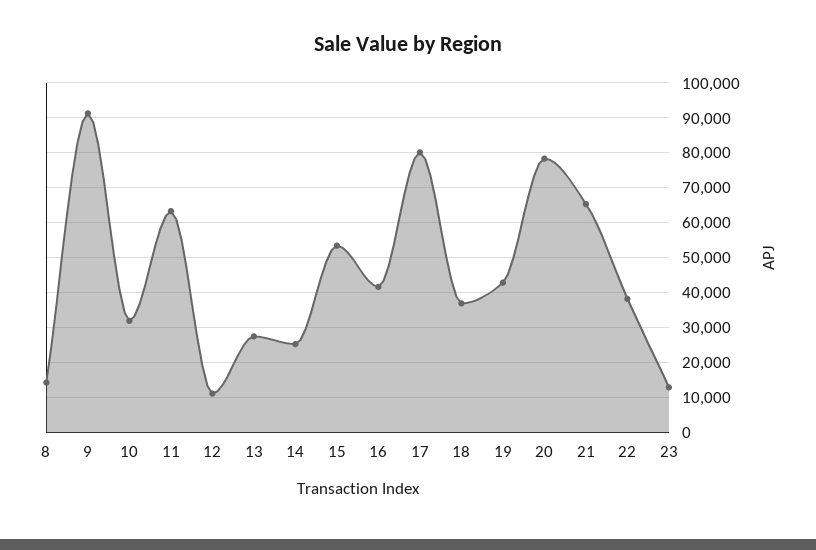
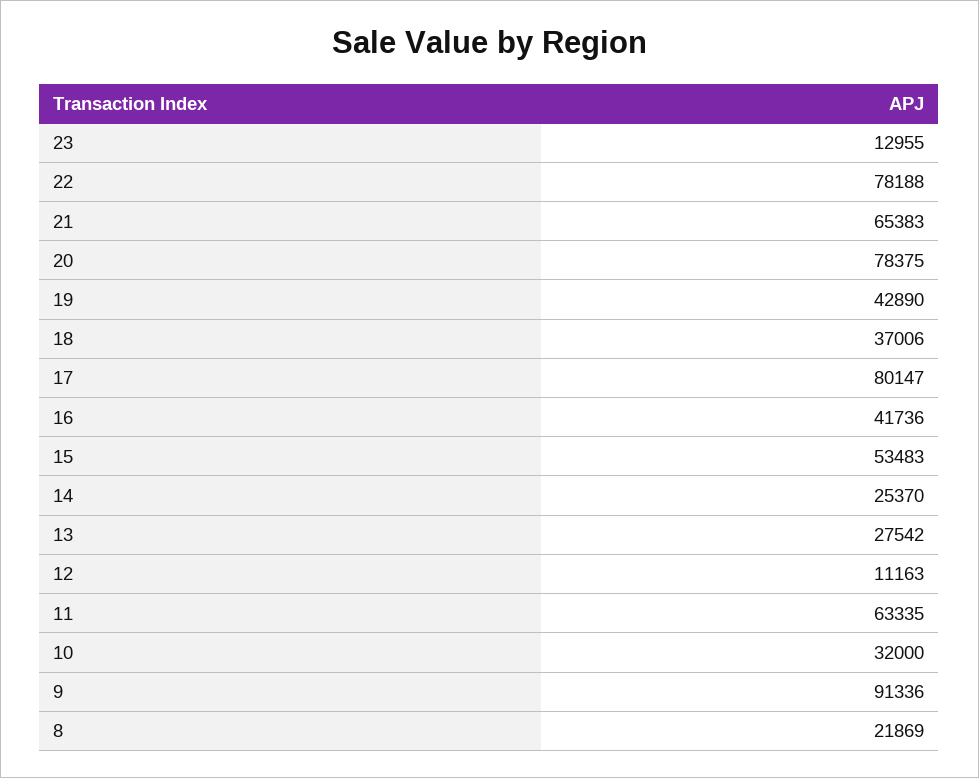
8: 14000 -> 21869
22: 38000 -> 78188

